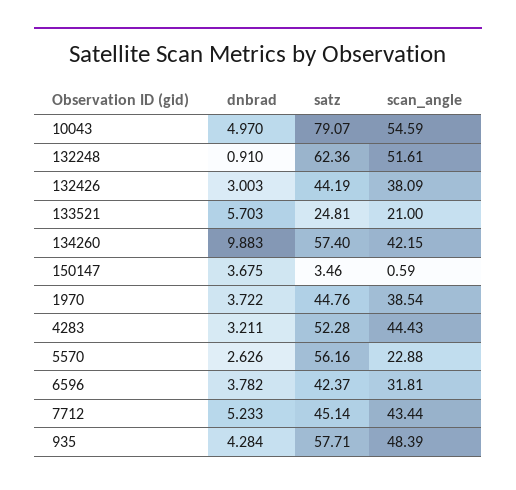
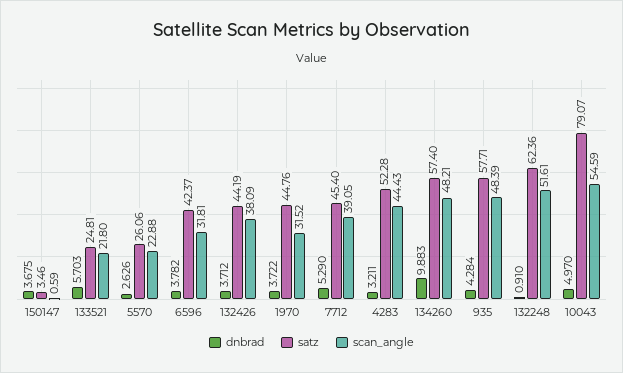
dnbrad, 132426: 3.003 -> 3.712
scan_angle, 133521: 21 -> 21.8
scan_angle, 134260: 42.15 -> 48.21
scan_angle, 1970: 38.54 -> 31.52
satz, 5570: 56.16 -> 26.06
dnbrad, 7712: 5.233 -> 5.29
satz, 7712: 45.14 -> 45.4
scan_angle, 7712: 43.44 -> 39.05

